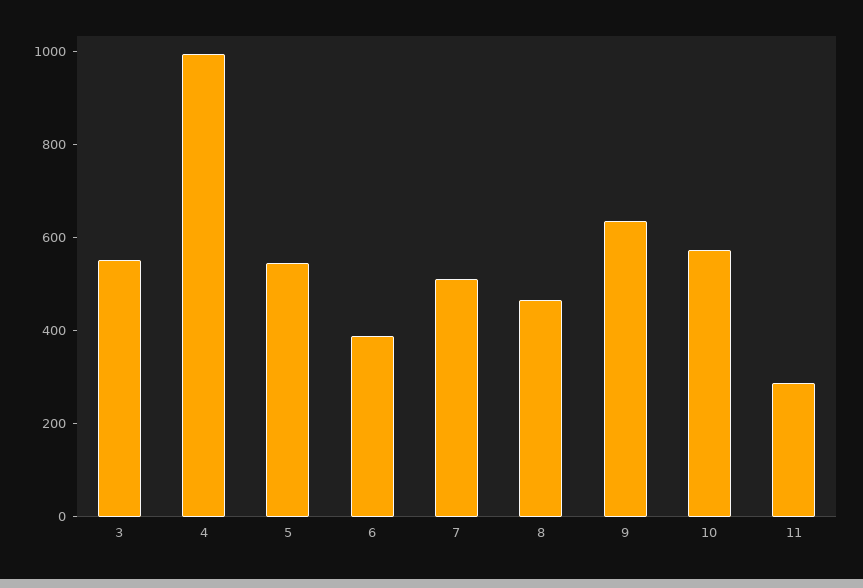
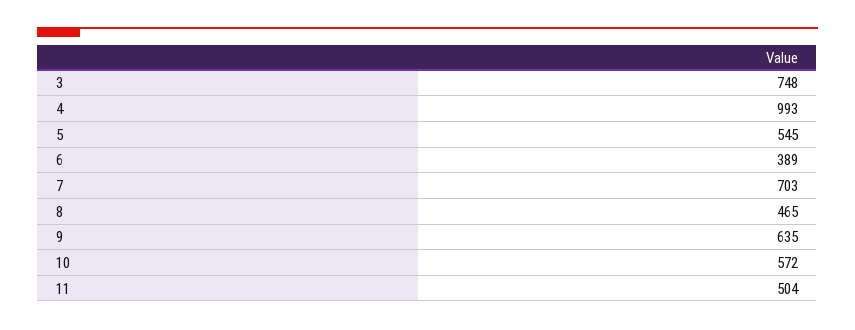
3: 550 -> 748
7: 500 -> 703
11: 300 -> 504

